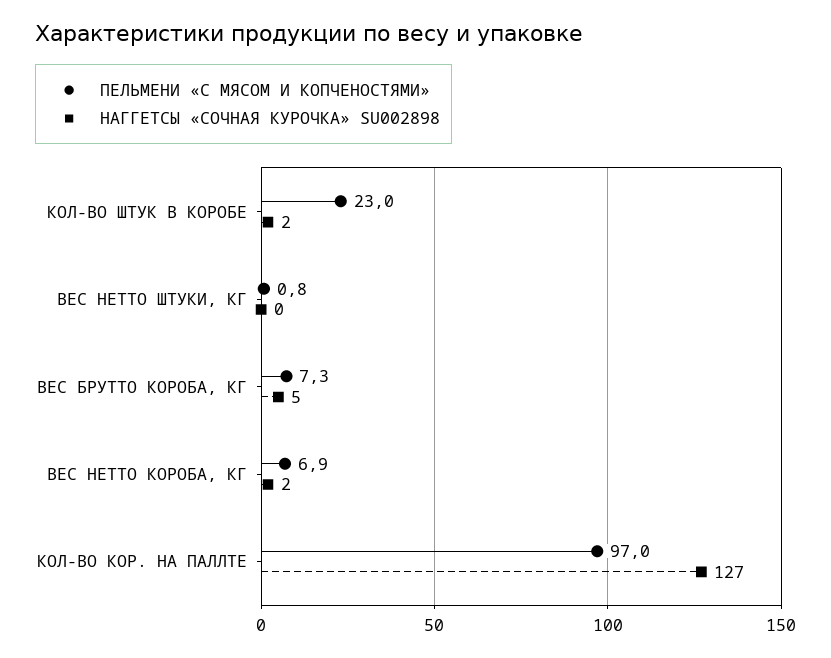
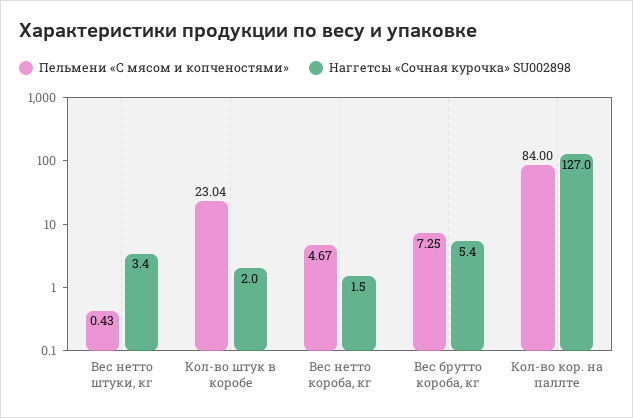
ПЕЛЬМЕНИ «С МЯСОМ И КОПЧЕНОСТЯМИ», ВЕС НЕТТО ШТУКИ, КГ: 0.8 -> 0.43
НАГГЕТСЫ «СОЧНАЯ КУРОЧКА» SU002898, ВЕС НЕТТО ШТУКИ, КГ: 0 -> 3.4
ПЕЛЬМЕНИ «С МЯСОМ И КОПЧЕНОСТЯМИ», ВЕС НЕТТО КОРОБА, КГ: 6.9 -> 4.67
ПЕЛЬМЕНИ «С МЯСОМ И КОПЧЕНОСТЯМИ», КОЛ-ВО КОР. НА ПАЛЛТЕ: 97 -> 84

